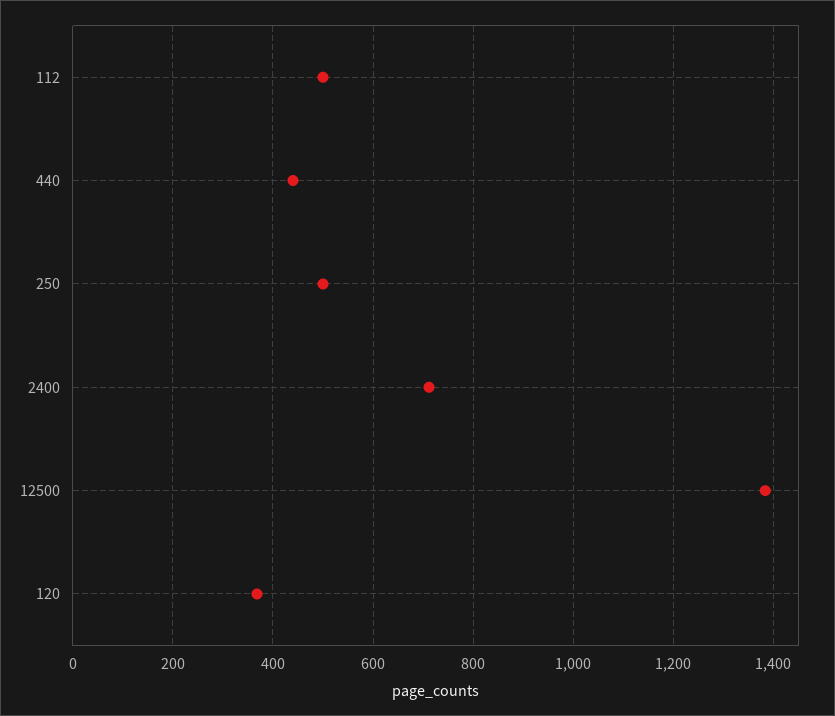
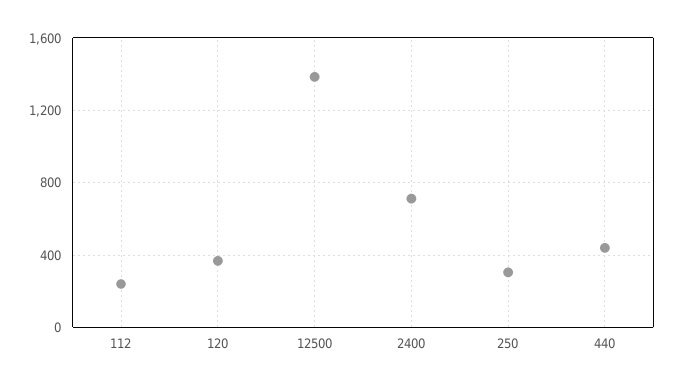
112: 500 -> 250
250: 500 -> 300

